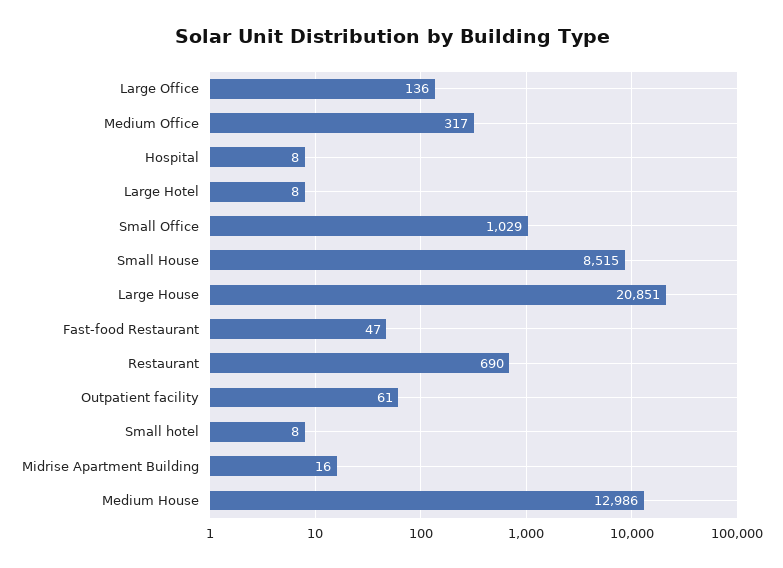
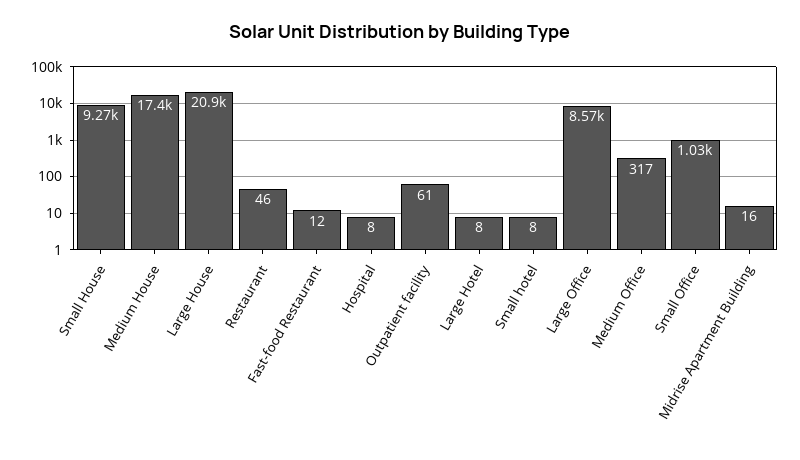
Large Office: 136 -> 8570
Small House: 8515 -> 9270
Fast-food Restaurant: 47 -> 12
Restaurant: 690 -> 46
Medium House: 12986 -> 17400

